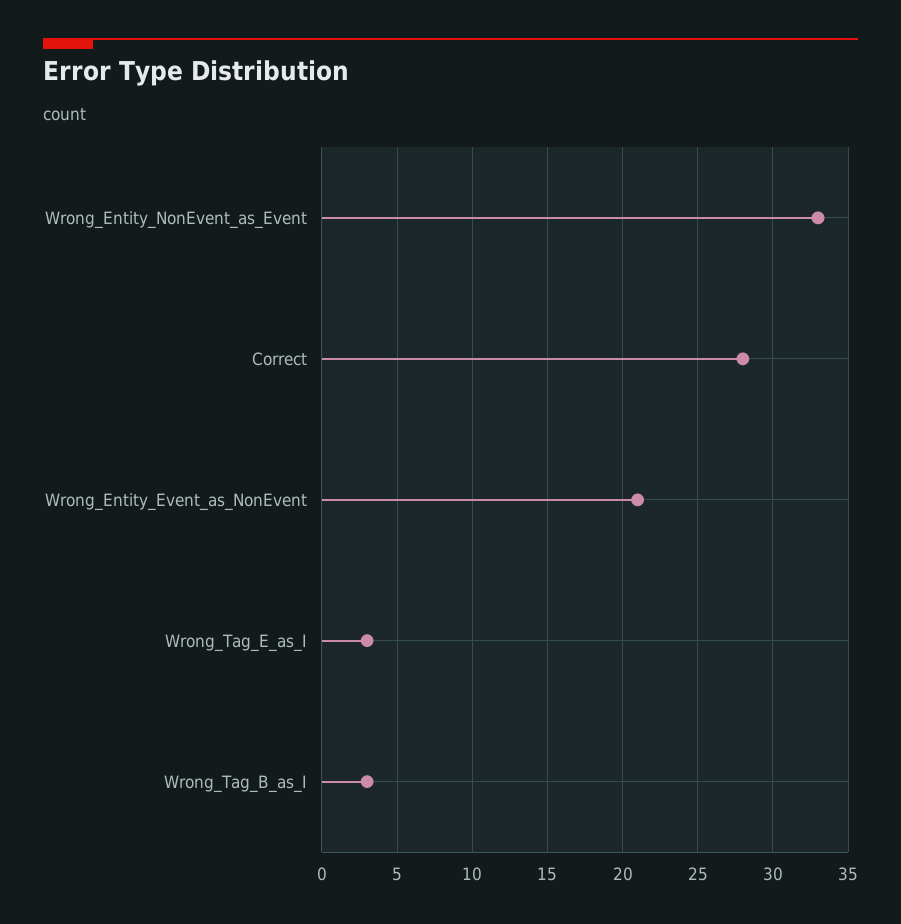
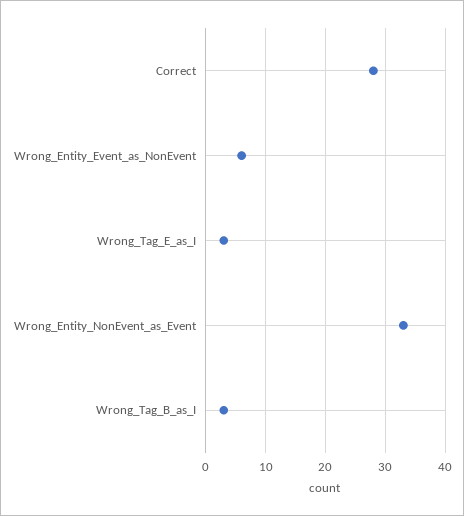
Wrong_Entity_Event_as_NonEvent: 21 -> 5

